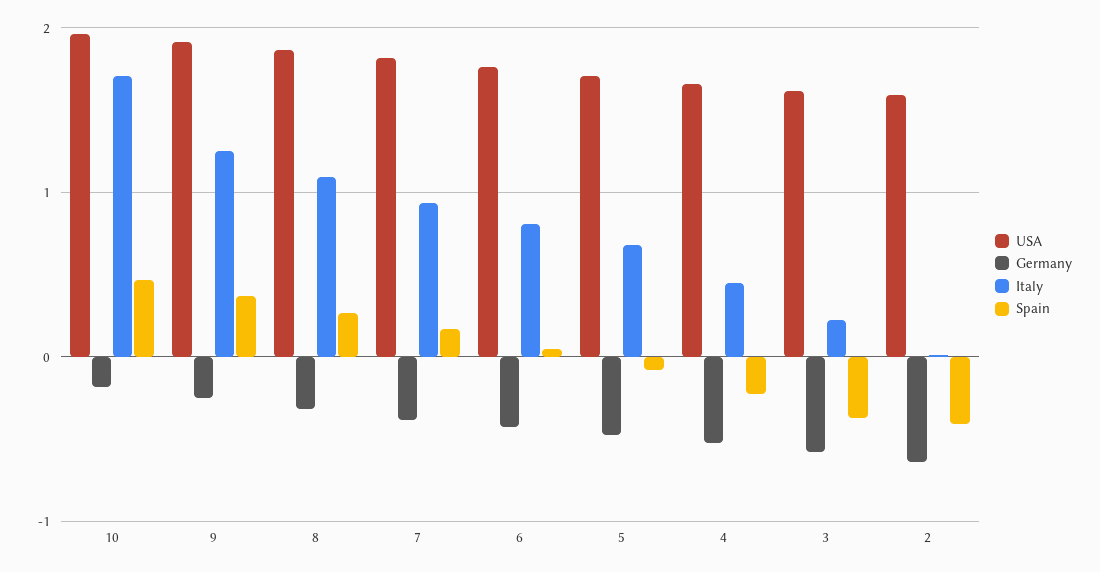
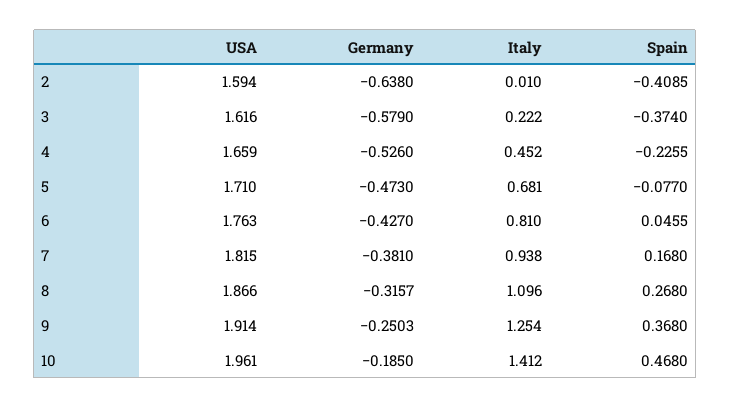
Italy, 10: 1.7 -> 1.412

